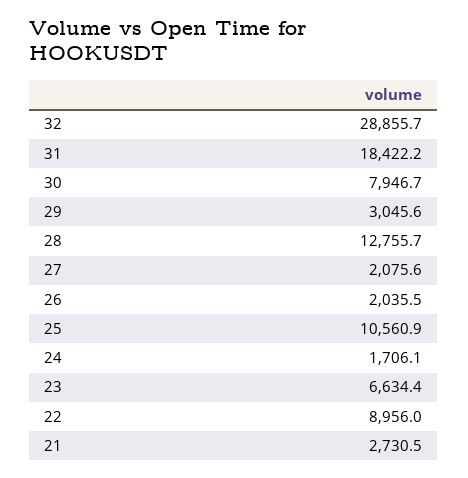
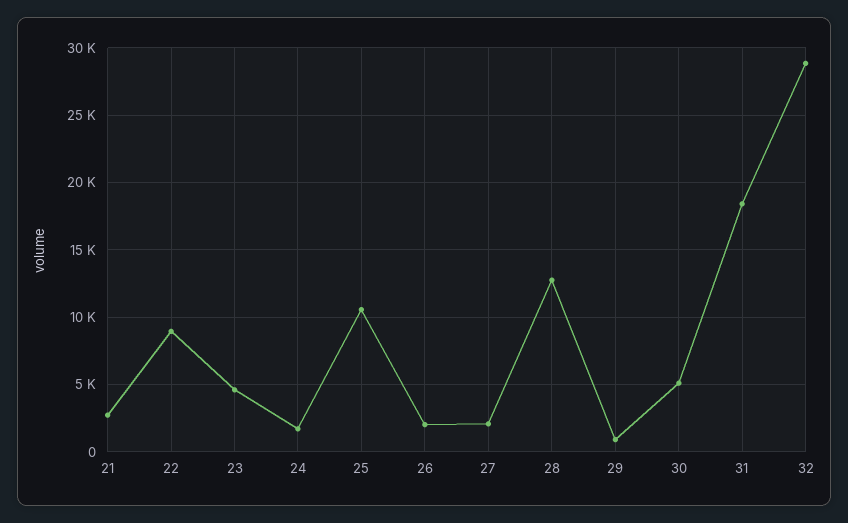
30: 7946.7 -> 5000
29: 3045.6 -> 1000
23: 6634.4 -> 4500

